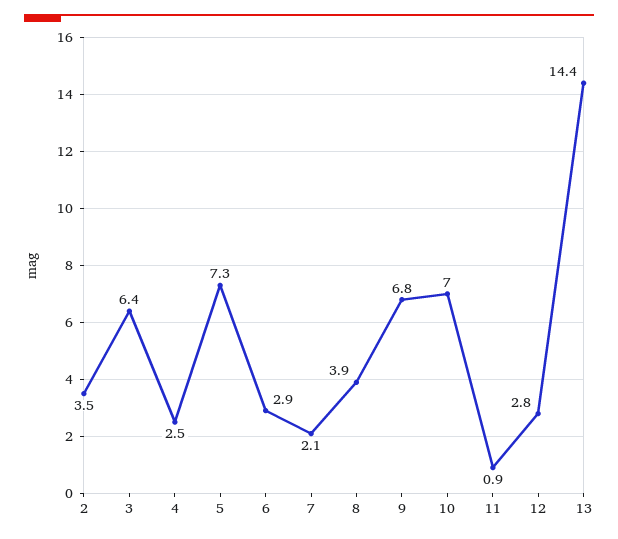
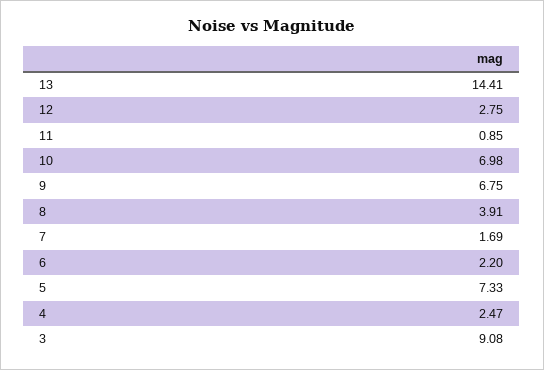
2: 3.5 -> none
3: 6.4 -> 9.08
6: 2.9 -> 2.2
7: 2.1 -> 1.69

